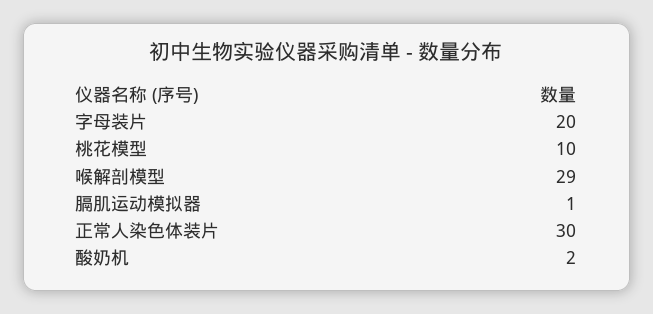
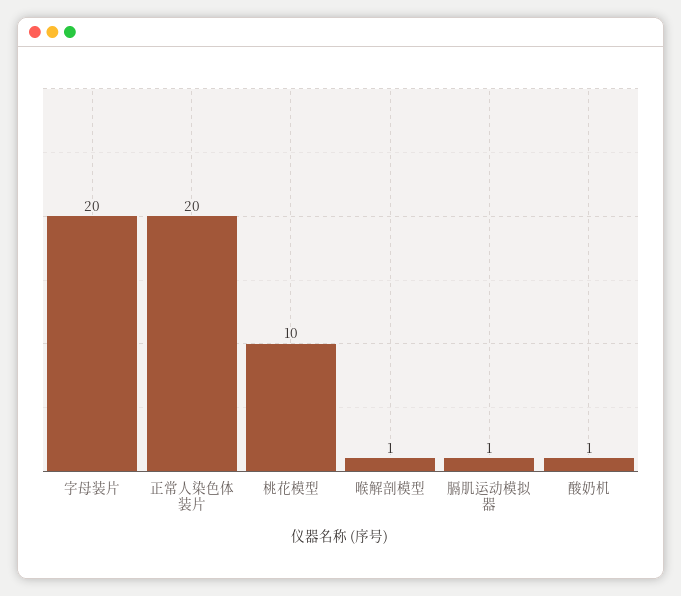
喉解剖模型: 29 -> 1
正常人染色体装片: 30 -> 20
酸奶机: 2 -> 1

